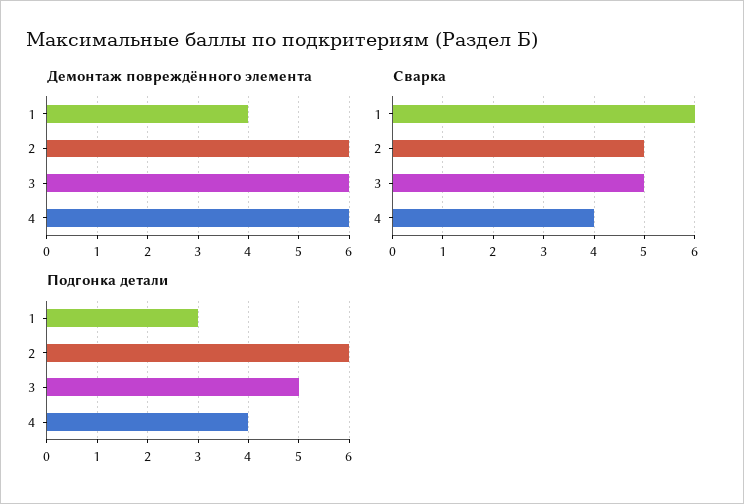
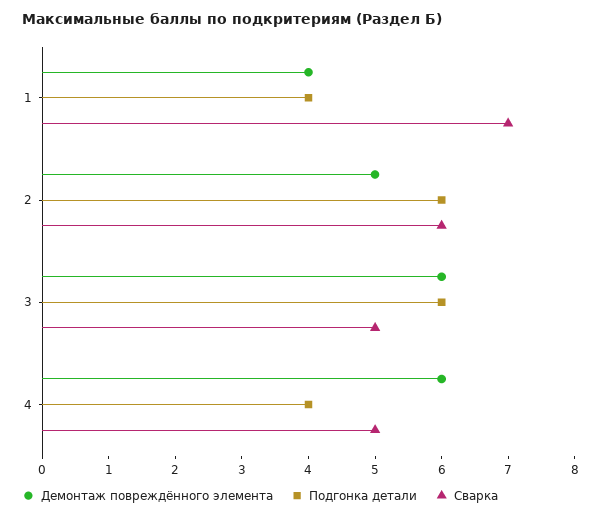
Демонтаж повреждённого элемента, 2: 6 -> 5
Сварка, 1: 6 -> 7
Сварка, 2: 5 -> 6
Сварка, 4: 4 -> 5
Подгонка детали, 1: 3 -> 4
Подгонка детали, 3: 5 -> 6

